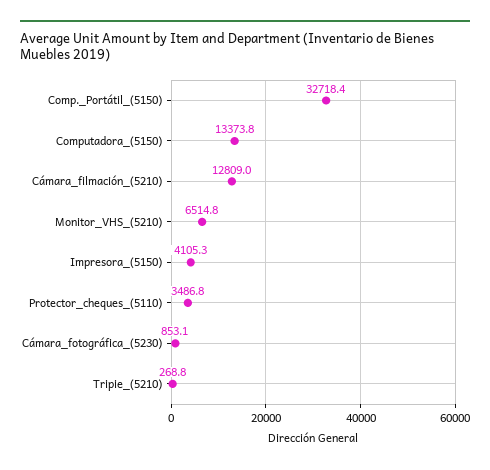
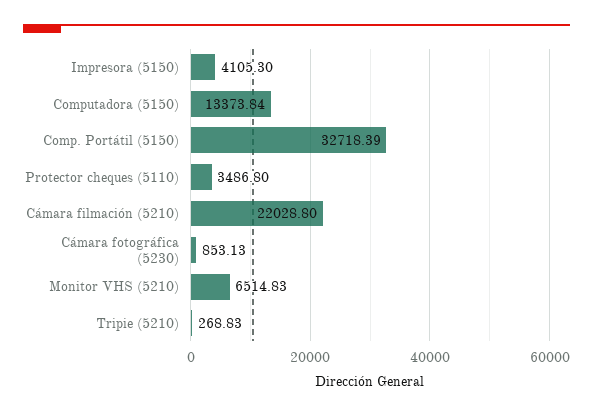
Cámara_filmación_(5210): 12809 -> 22028.8

